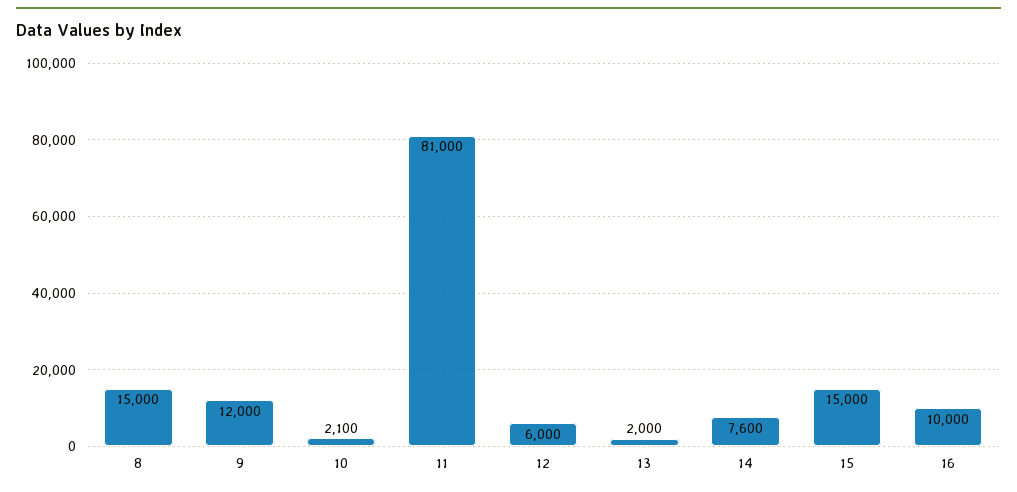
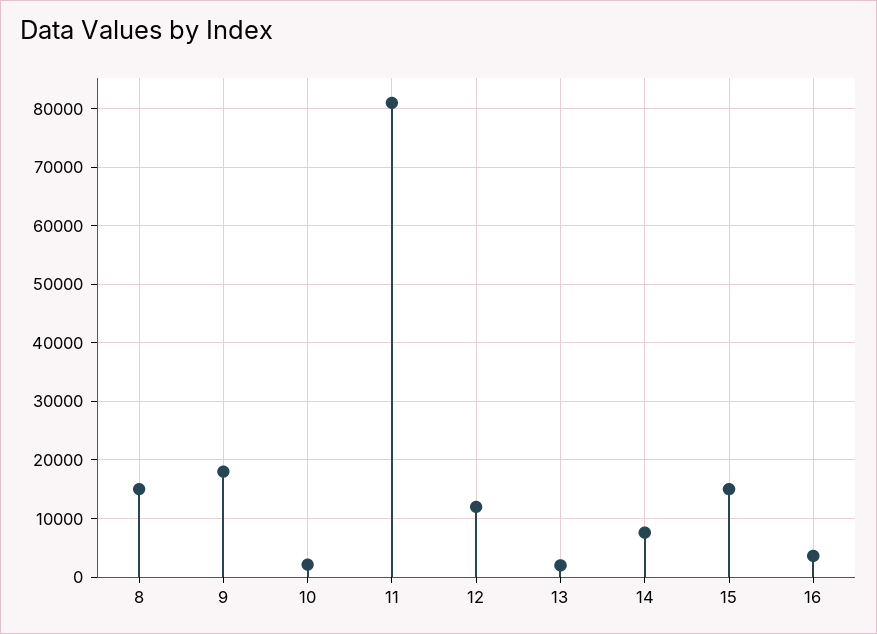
9: 12000 -> 18000
12: 6000 -> 12000
16: 10000 -> 4000

